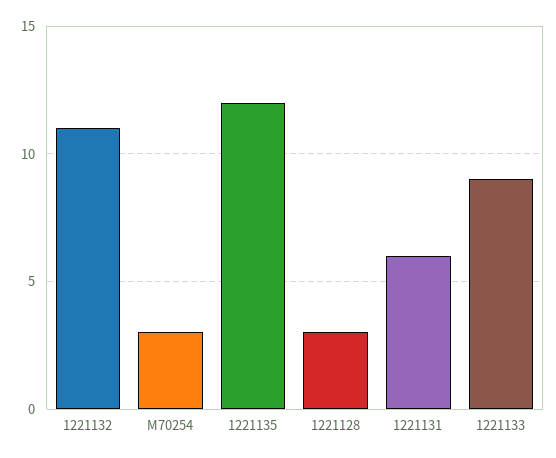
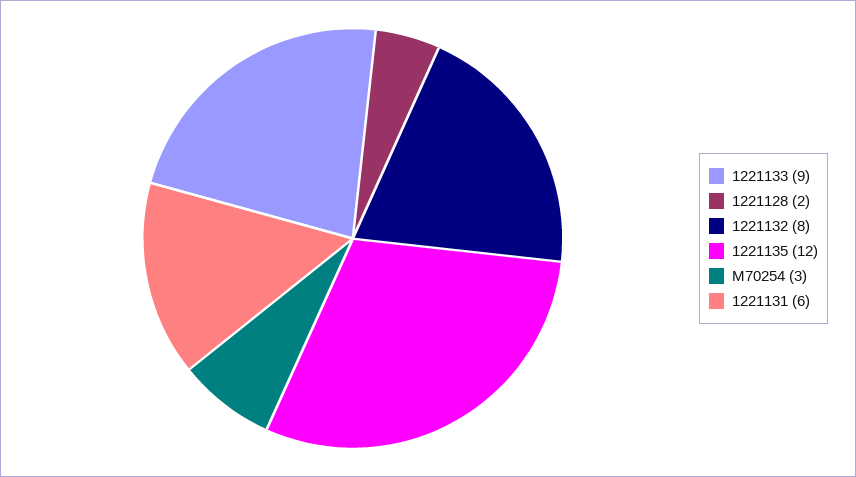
1221132: 11 -> 8
1221128: 3 -> 2

